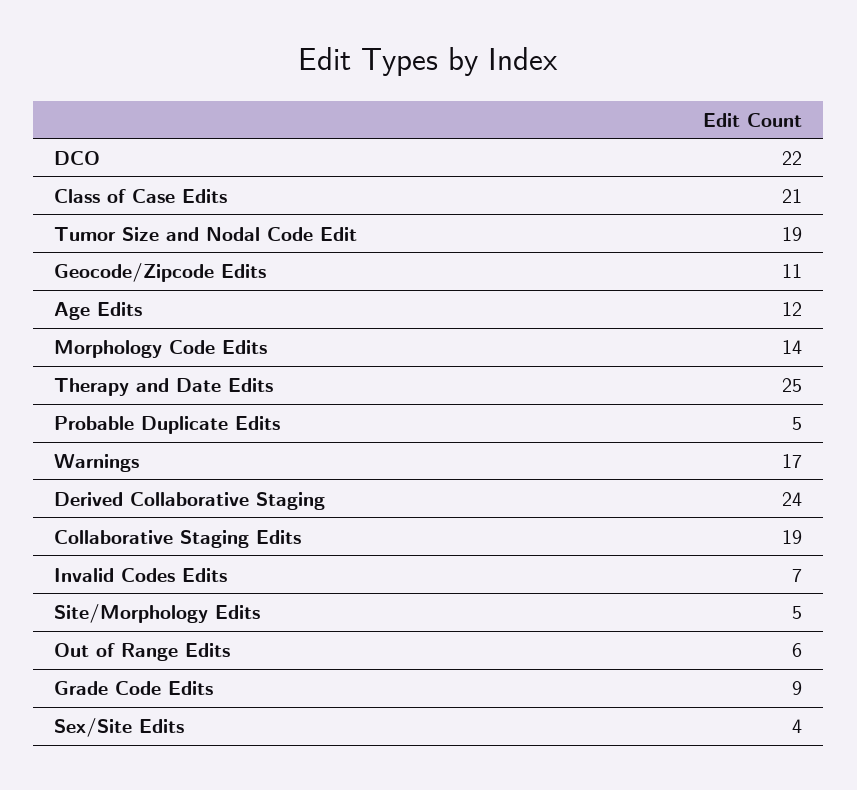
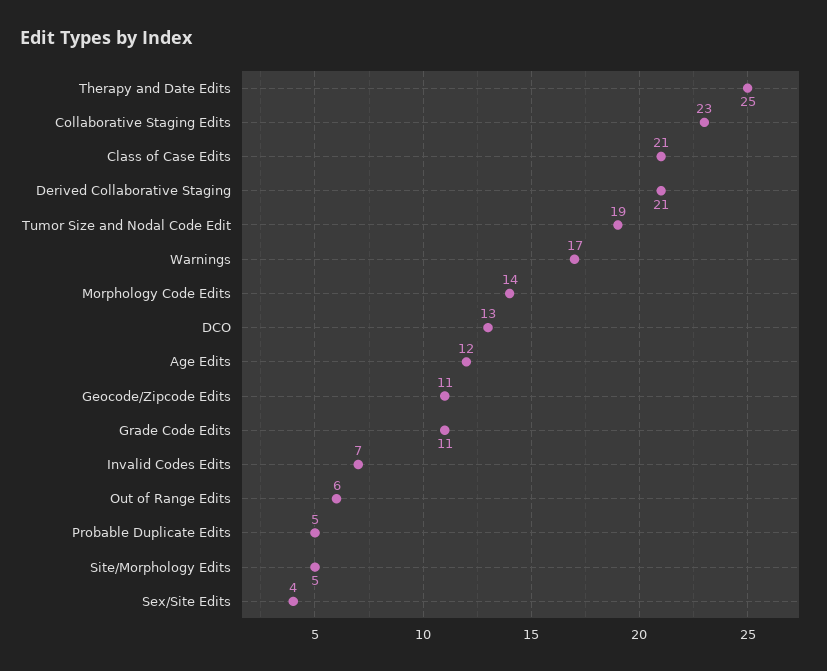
DCO: 22 -> 13
Derived Collaborative Staging: 24 -> 21
Collaborative Staging Edits: 19 -> 23
Grade Code Edits: 9 -> 11

